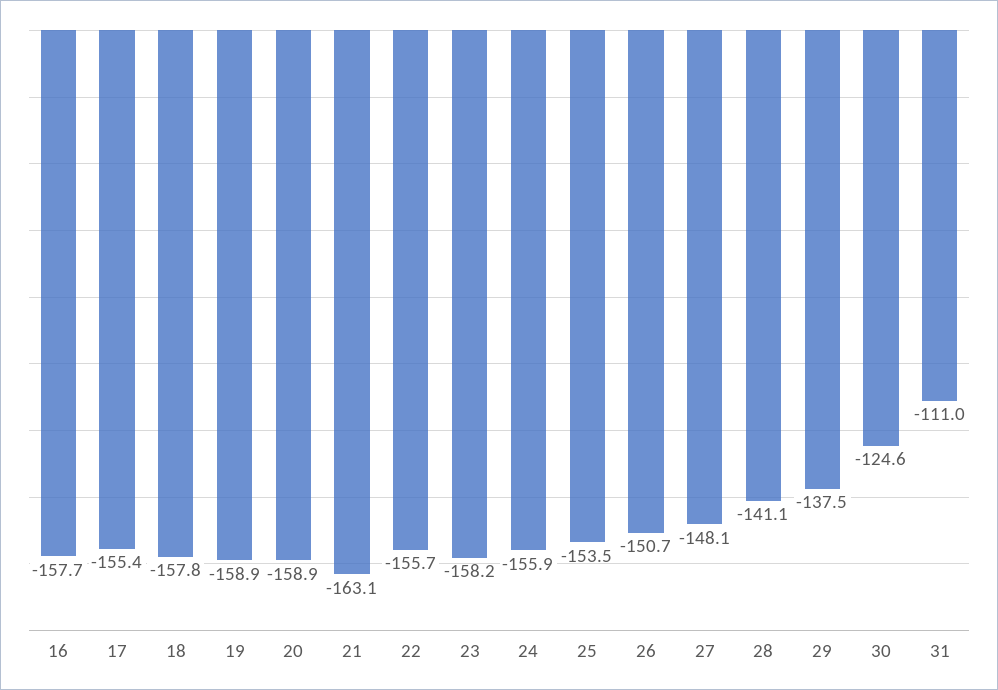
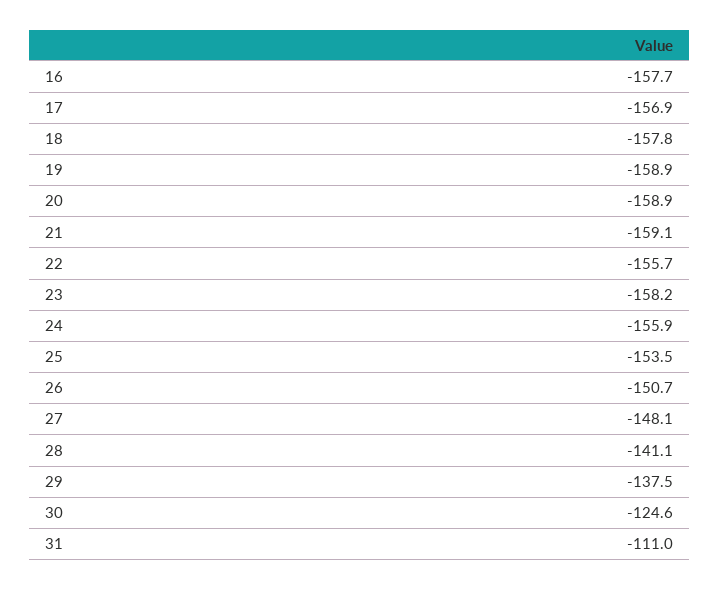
17: -155.4 -> -156.9
21: -163.1 -> -159.1

